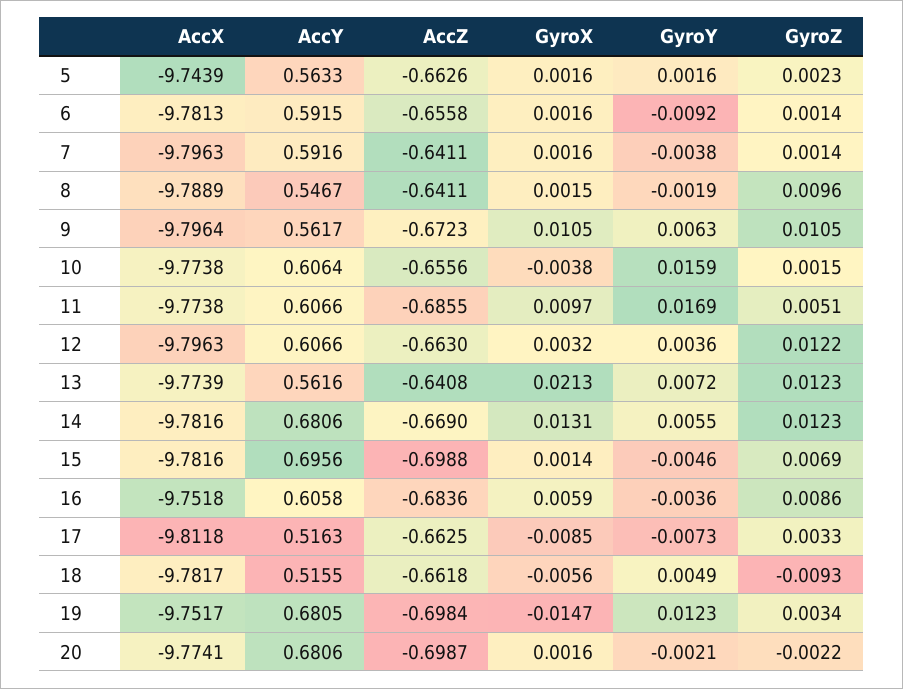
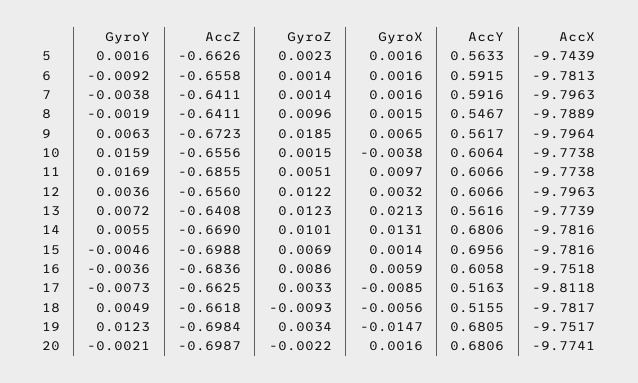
GyroX, 9: 0.0105 -> 0.0065
GyroZ, 9: 0.0105 -> 0.0185
AccZ, 12: -0.663 -> -0.656
GyroZ, 14: 0.0123 -> 0.0101

